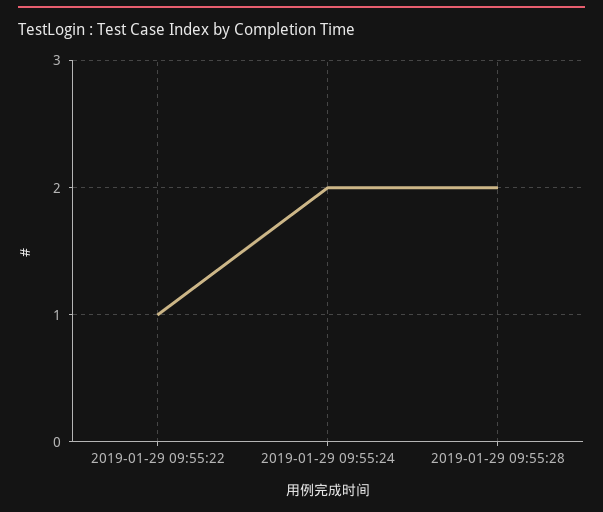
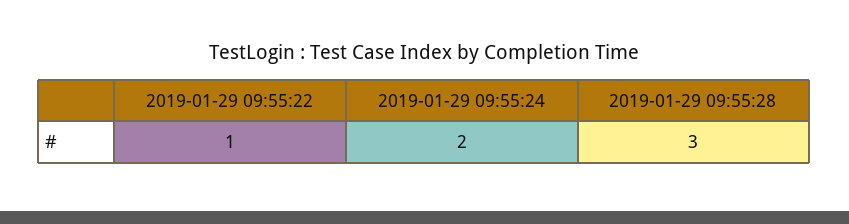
2019-01-29 09:55:28: 2 -> 3

